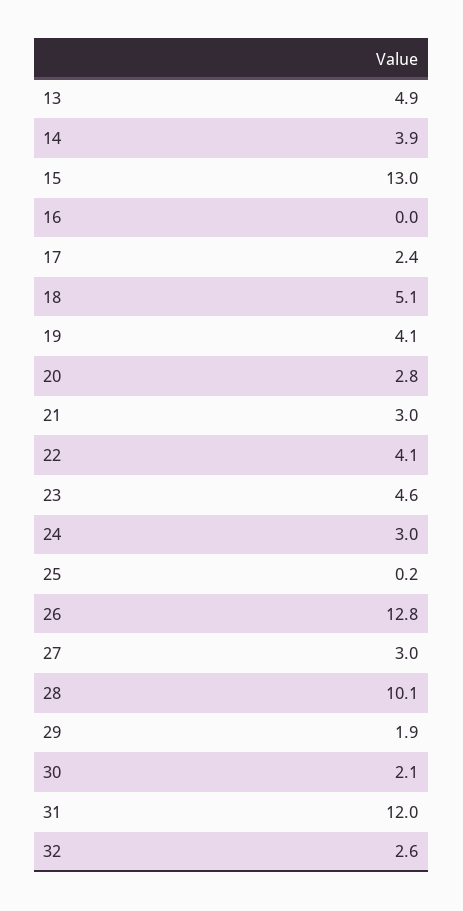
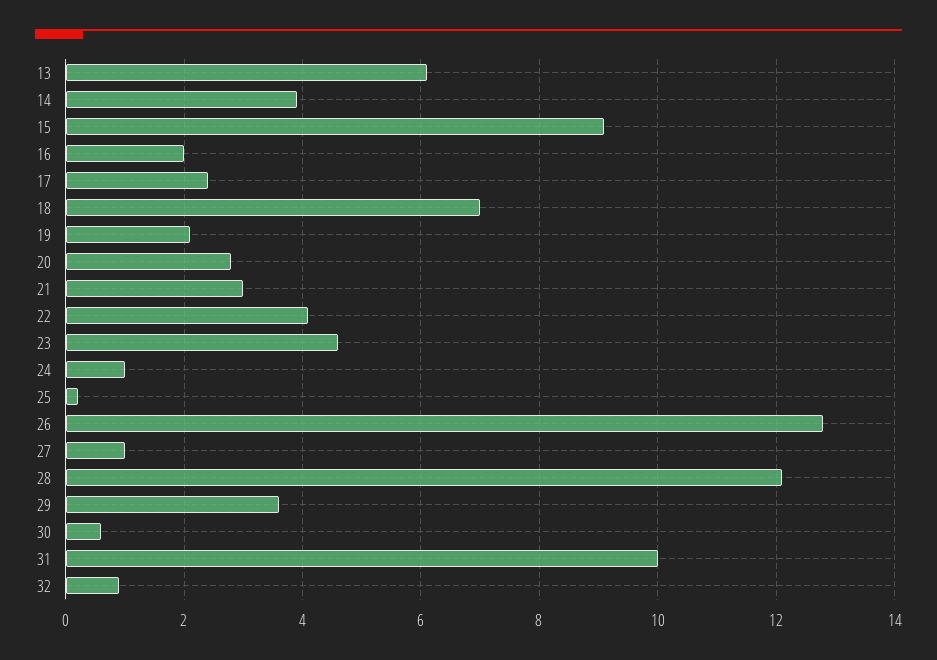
13: 4.9 -> 6
15: 13 -> 9
16: 0 -> 2
18: 5.1 -> 7
19: 4.1 -> 2
24: 3 -> 1
27: 3 -> 1
28: 10.1 -> 12
29: 1.9 -> 3.5
30: 2.1 -> 0.5
31: 12 -> 10
32: 2.6 -> 1

